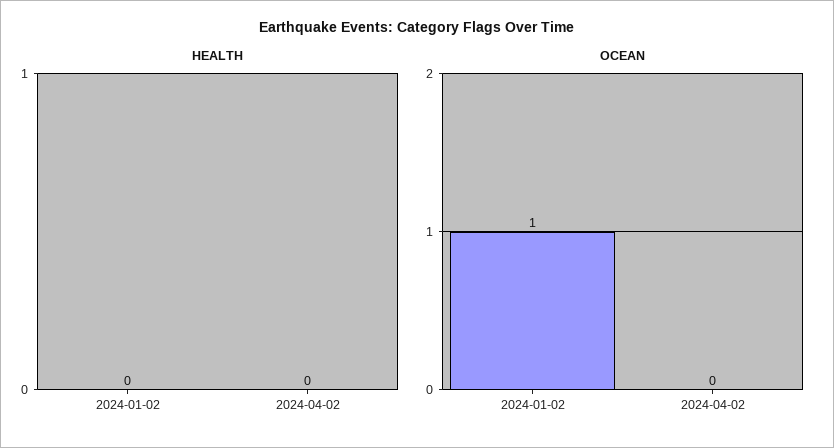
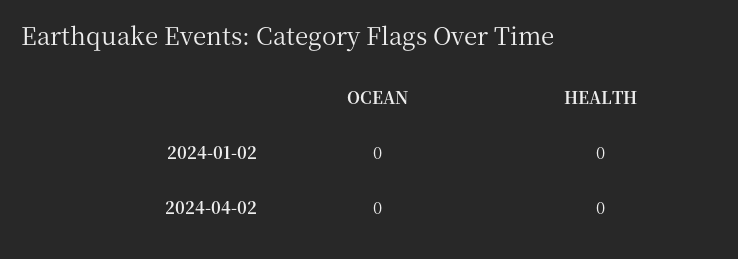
OCEAN, 2024-01-02: 1 -> 0

